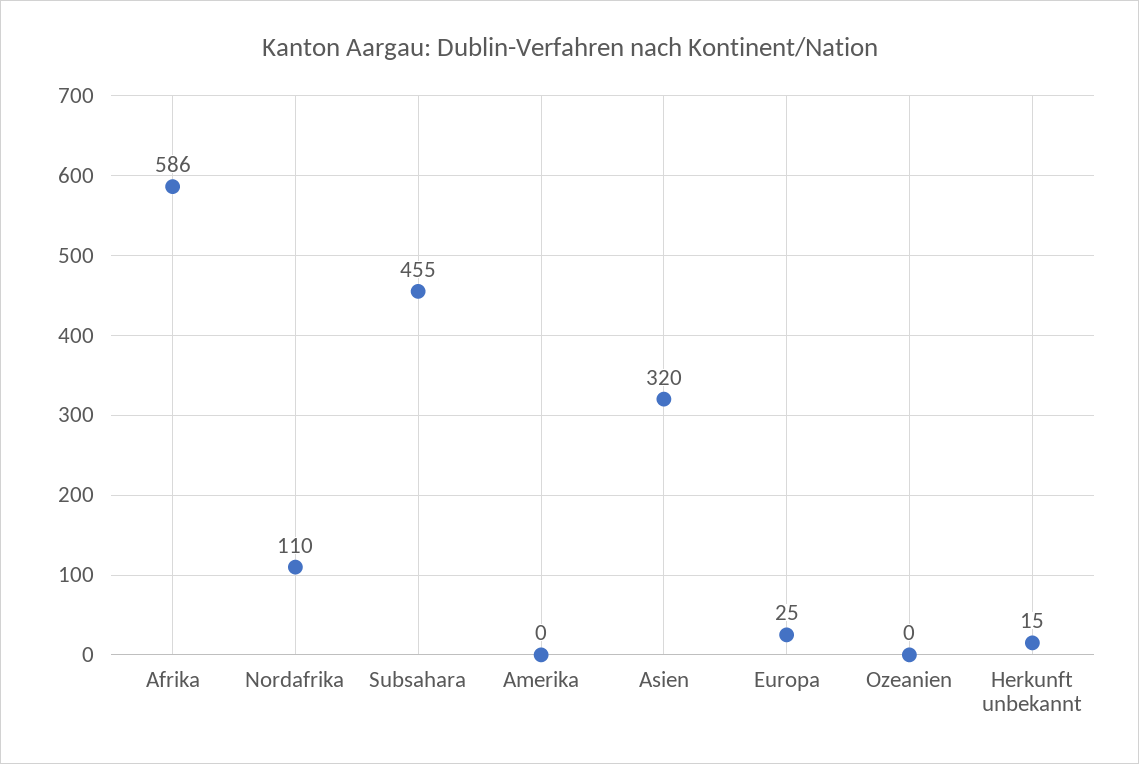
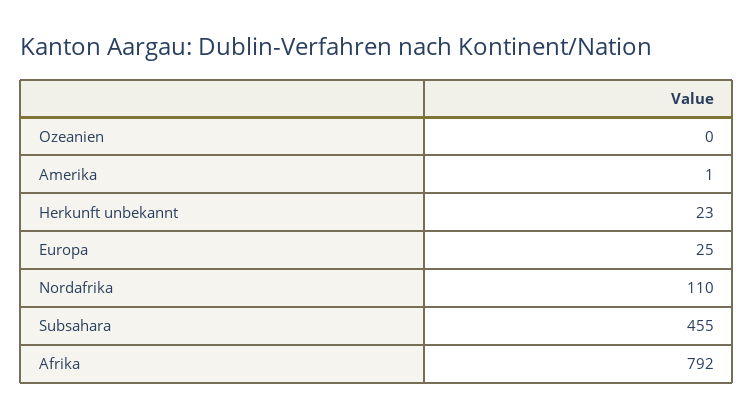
Afrika: 586 -> 792
Amerika: 0 -> 1
Asien: 320 -> none
Herkunft unbekannt: 15 -> 23

